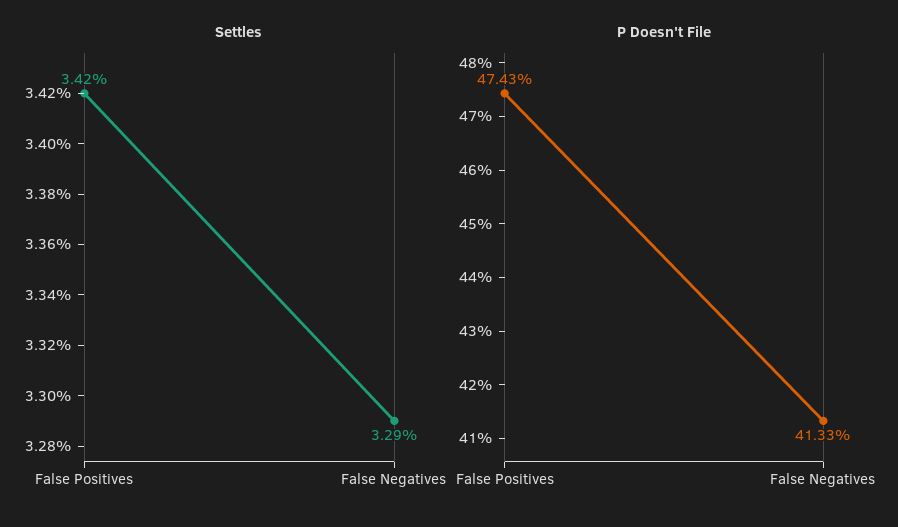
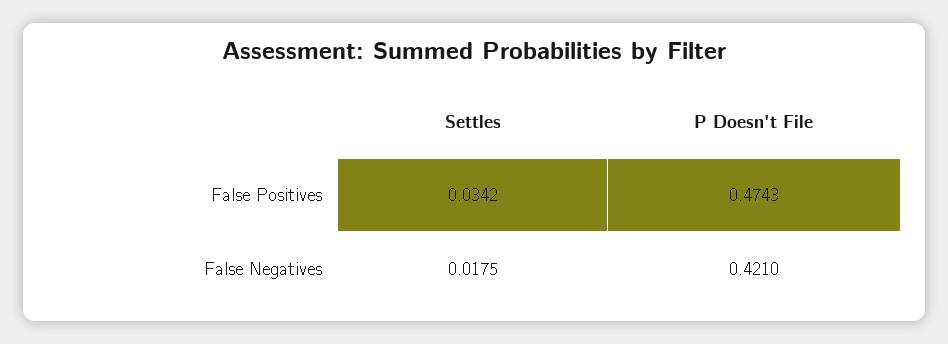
Settles, False Negatives: 0.0329 -> 0.0175
P Doesn't File, False Negatives: 0.4133 -> 0.421

